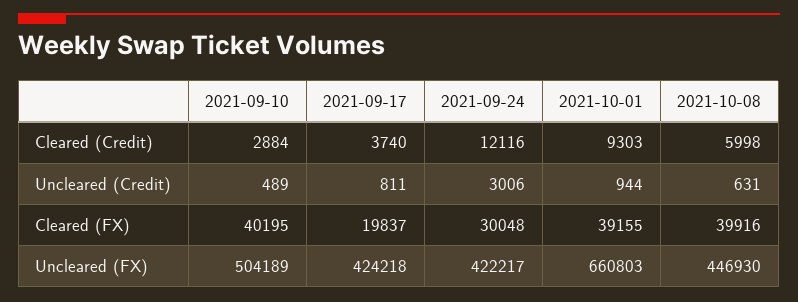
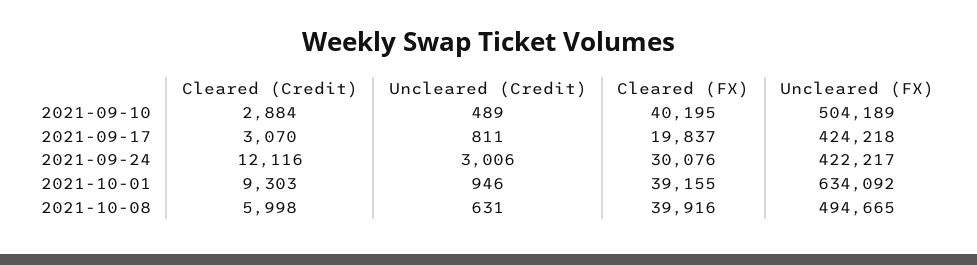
2021-09-17, Cleared (Credit): 3740 -> 3070
2021-10-01, Uncleared (Credit): 944 -> 946
2021-09-24, Cleared (FX): 30048 -> 30076
2021-10-01, Uncleared (FX): 660803 -> 634092
2021-10-08, Uncleared (FX): 446930 -> 494665

